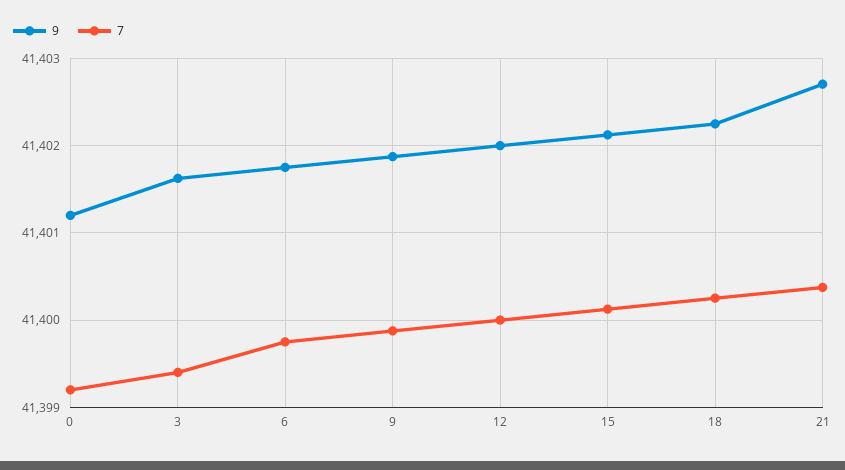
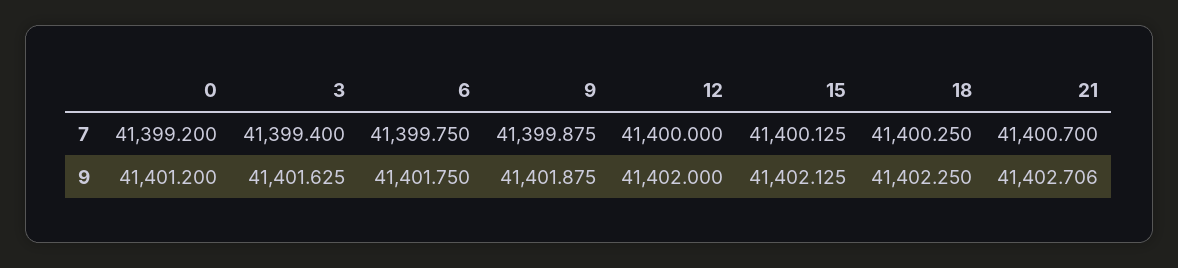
7, 21: 41400.4 -> 41400.7

